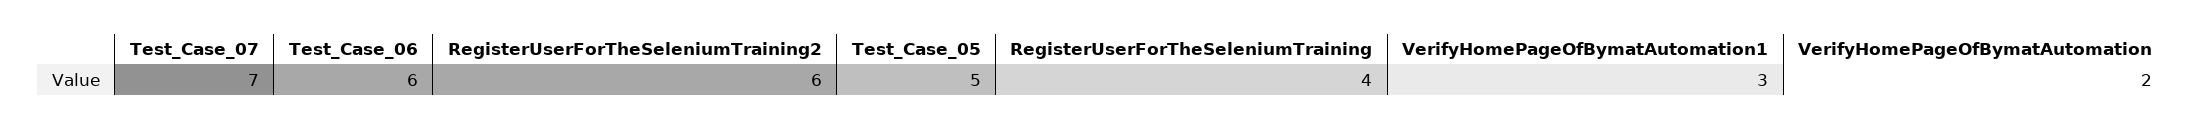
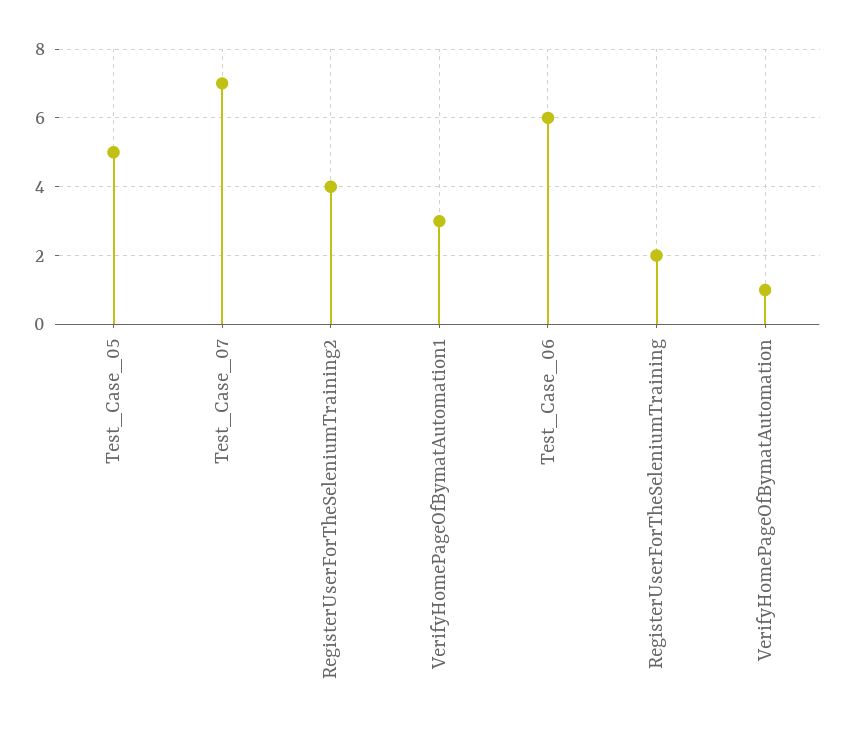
RegisterUserForTheSeleniumTraining2: 6 -> 4
RegisterUserForTheSeleniumTraining: 4 -> 2
VerifyHomePageOfBymatAutomation: 2 -> 1

